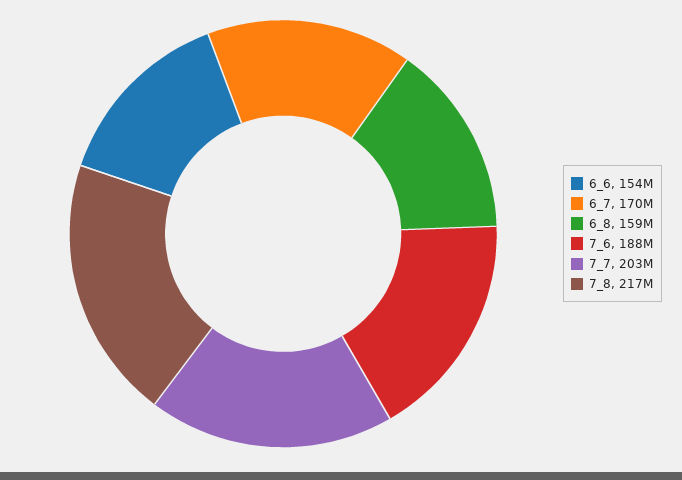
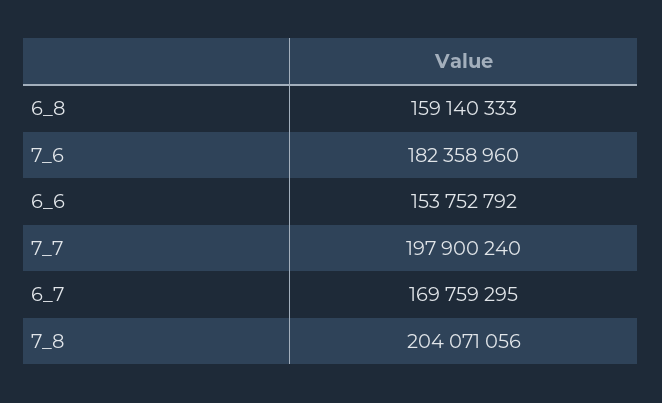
7_6: 188000000 -> 182358960
7_7: 203000000 -> 197900240
7_8: 217000000 -> 204071056

